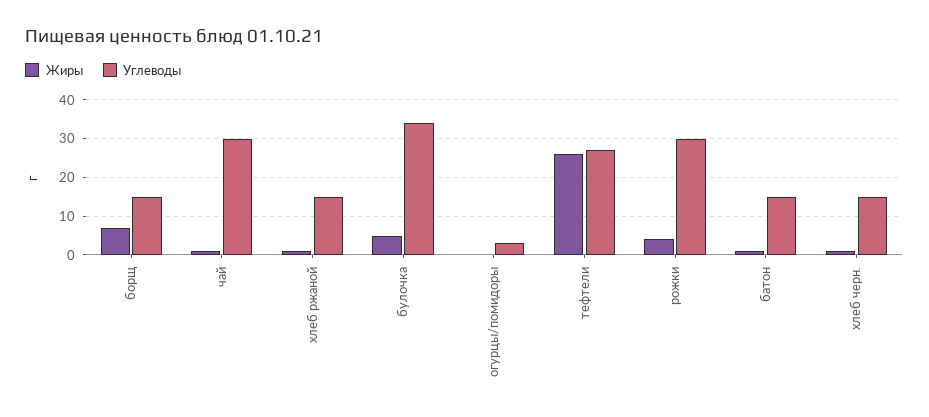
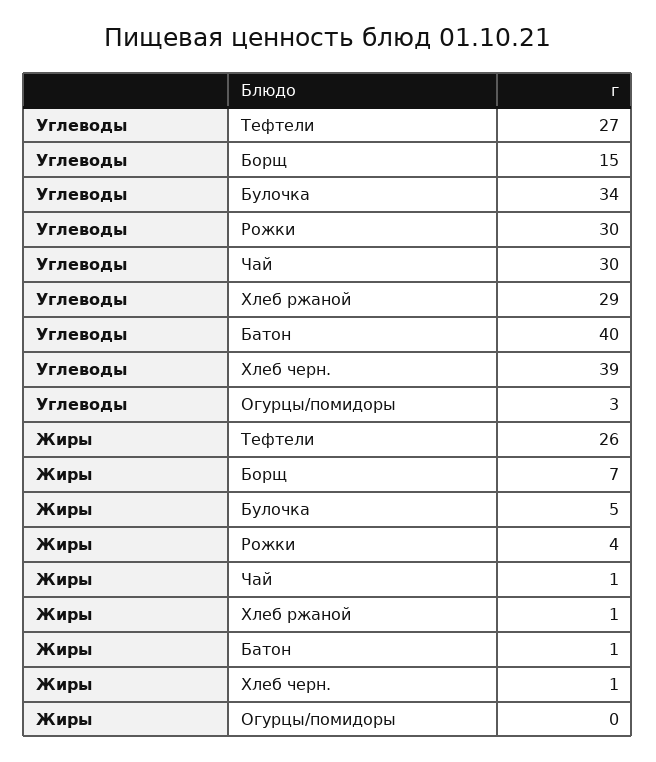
Углеводы, хлеб ржаной: 15 -> 29
Углеводы, батон: 15 -> 40
Углеводы, хлеб черн.: 15 -> 39

